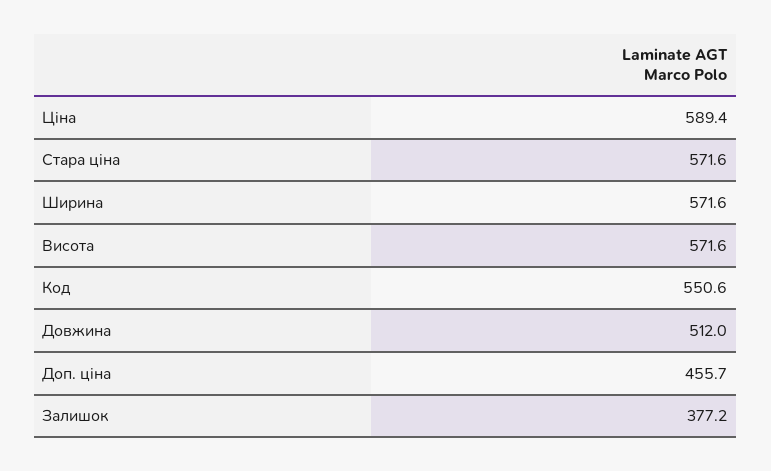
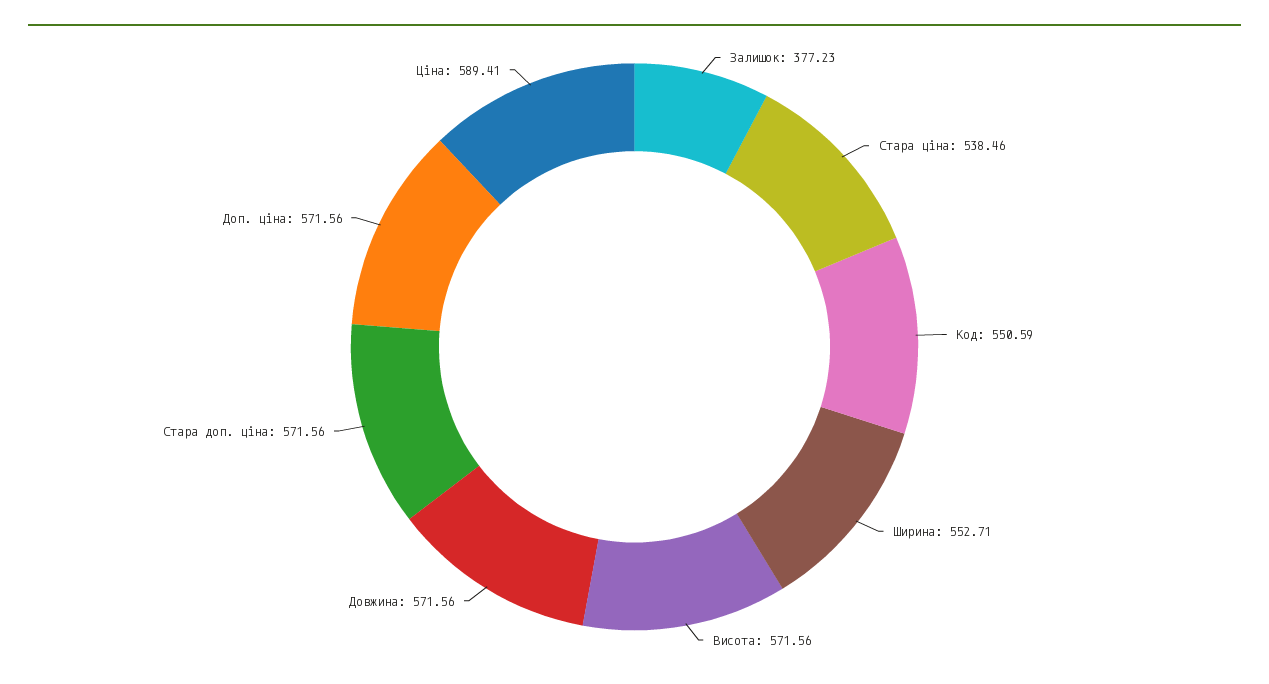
Стара ціна: 571.6 -> 538.46
Ширина: 571.6 -> 552.71
Довжина: 512 -> 571.56
Доп. ціна: 455.7 -> 571.56
Стара доп. ціна: none -> 571.56

